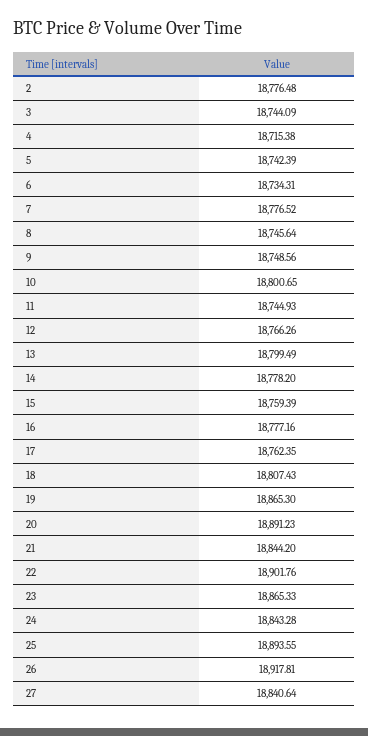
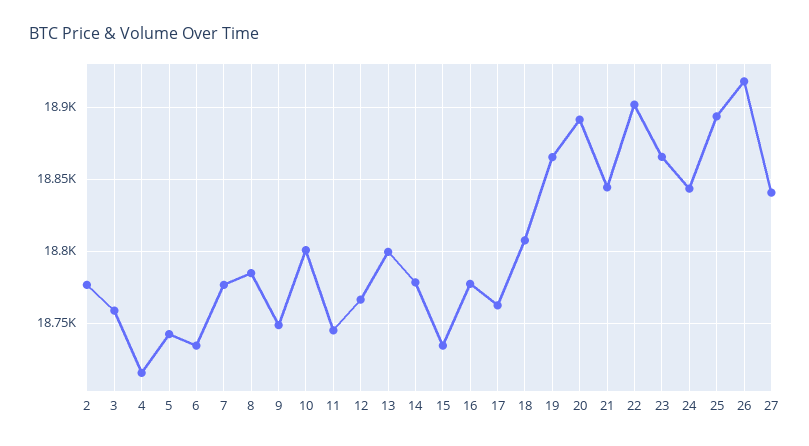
3: 18744.09 -> 18760
8: 18745.64 -> 18785
15: 18759.39 -> 18735

